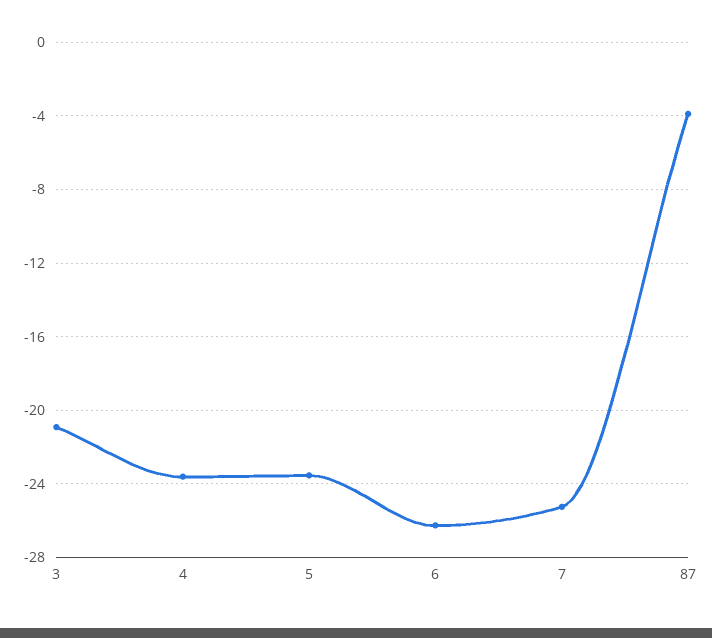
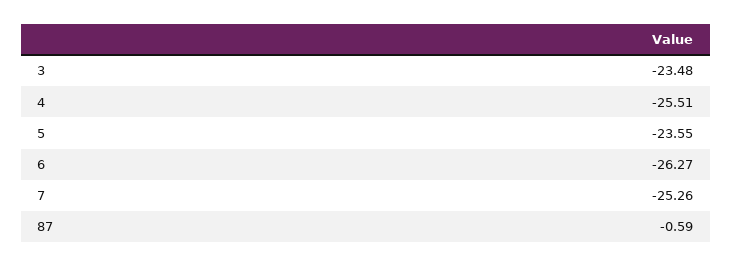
3: -21 -> -23.48
4: -23.5 -> -25.51
87: -4 -> -0.59

